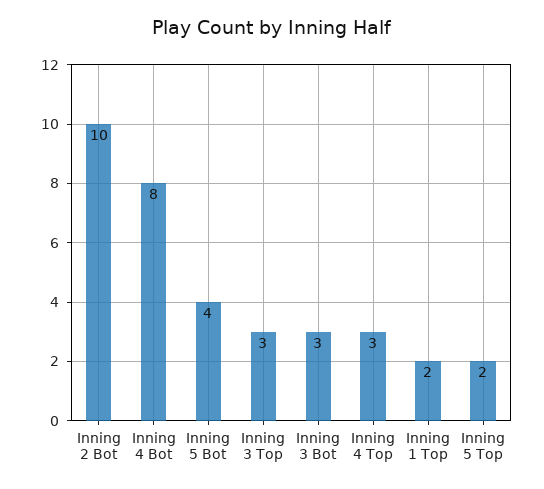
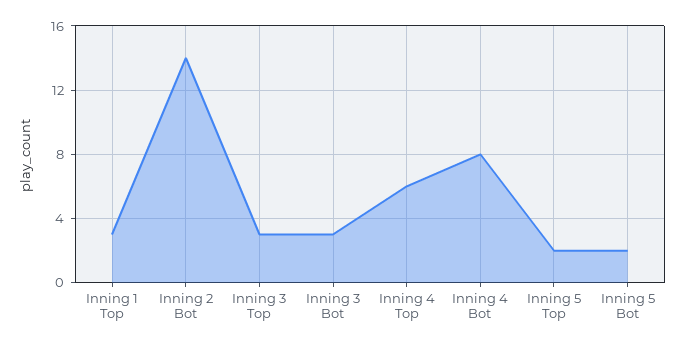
Inning 2 Bot: 10 -> 14
Inning 5 Bot: 4 -> 2
Inning 4 Top: 3 -> 6
Inning 1 Top: 2 -> 3

